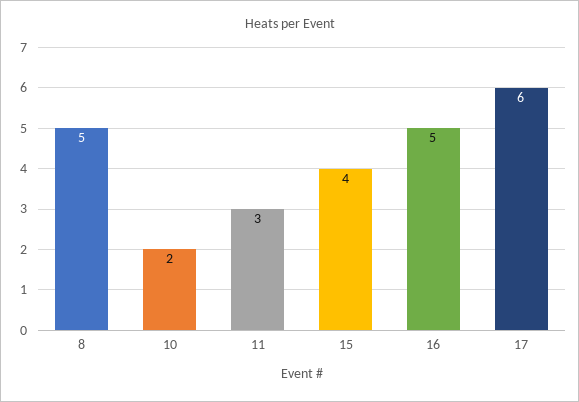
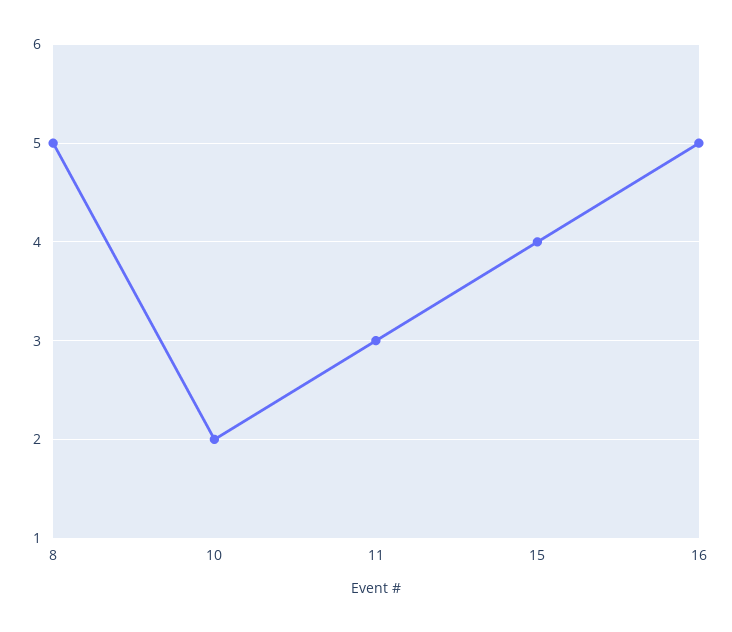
17: 6 -> none

